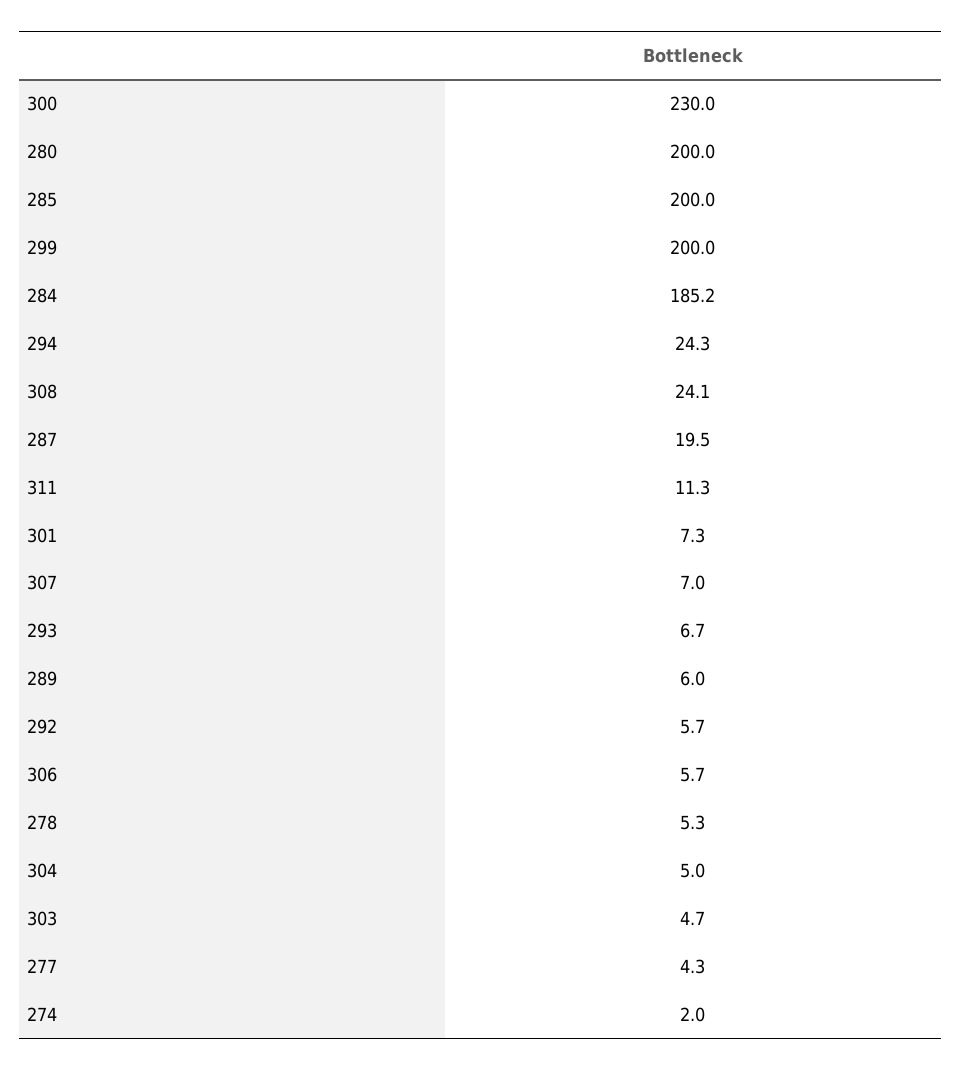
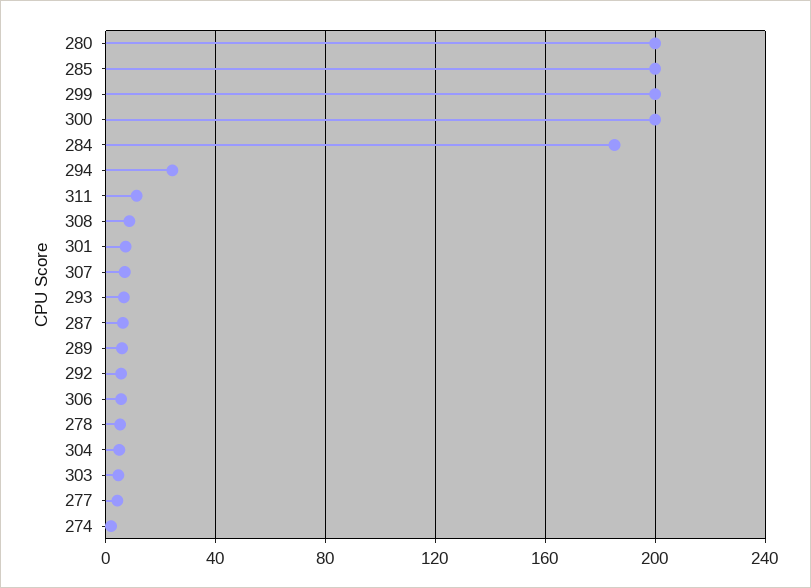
300: 230 -> 200
308: 24.1 -> 10
287: 19.5 -> 5

